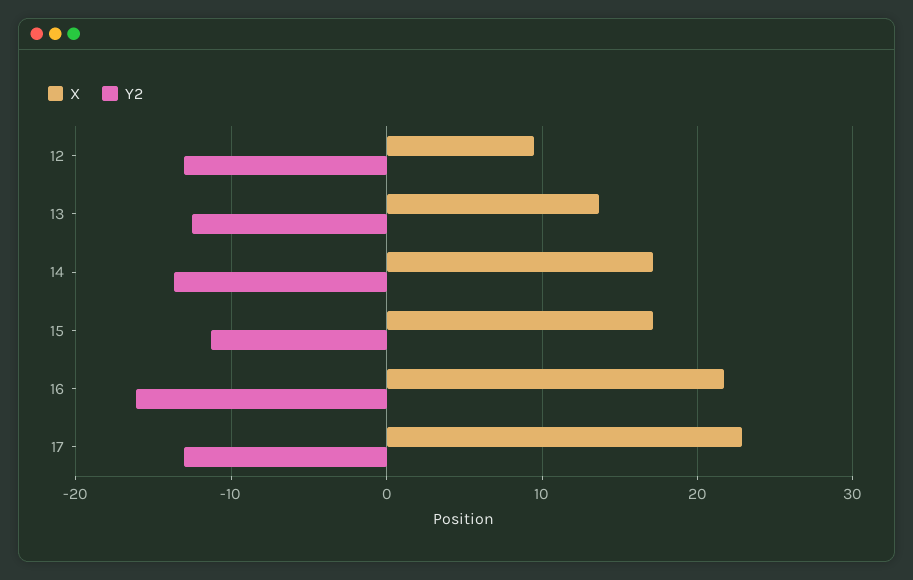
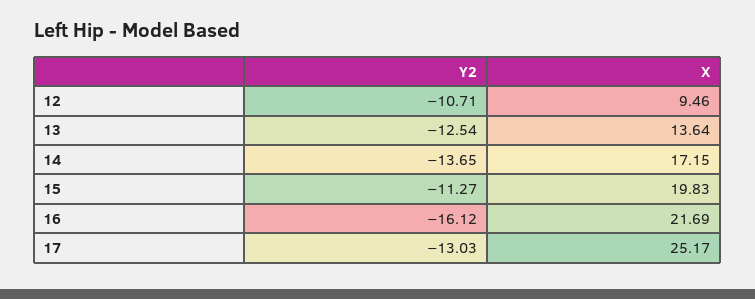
Y2, 12: -13 -> -10.71
X, 15: 17 -> 19.83
X, 17: 23 -> 25.17

